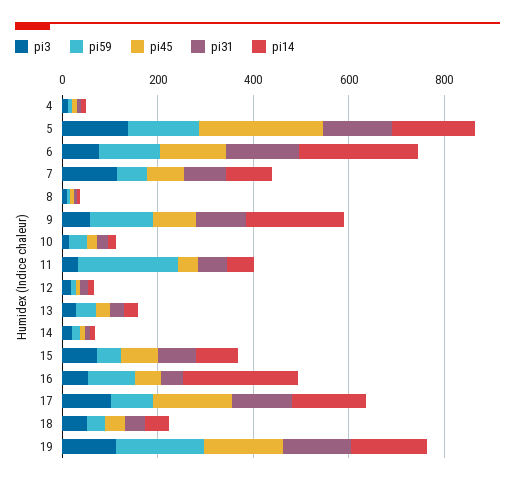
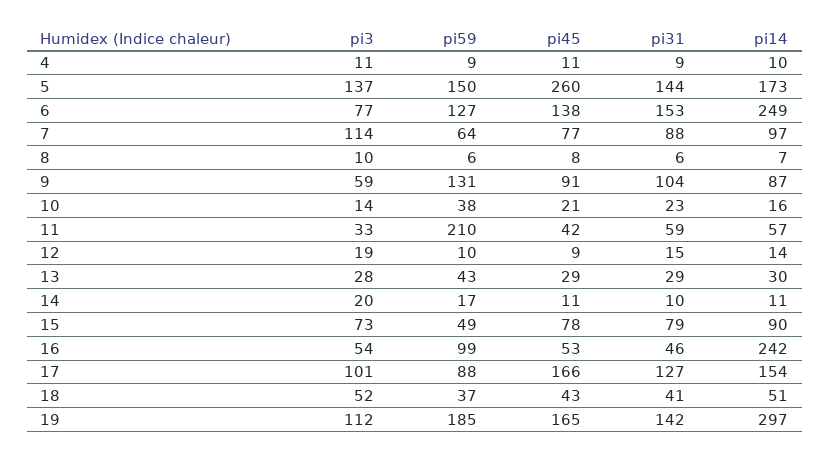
pi14, 9: 200 -> 87
pi14, 19: 150 -> 297

